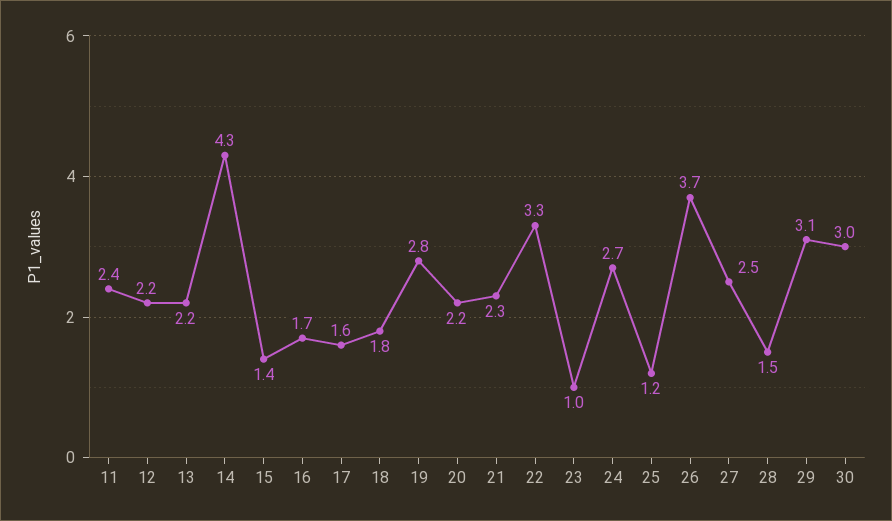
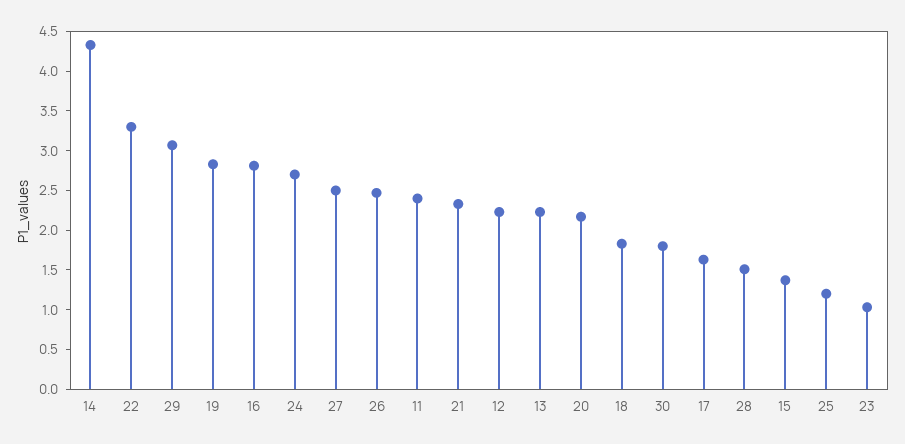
16: 1.7 -> 2.75
26: 3.7 -> 2.5
30: 3 -> 1.75

